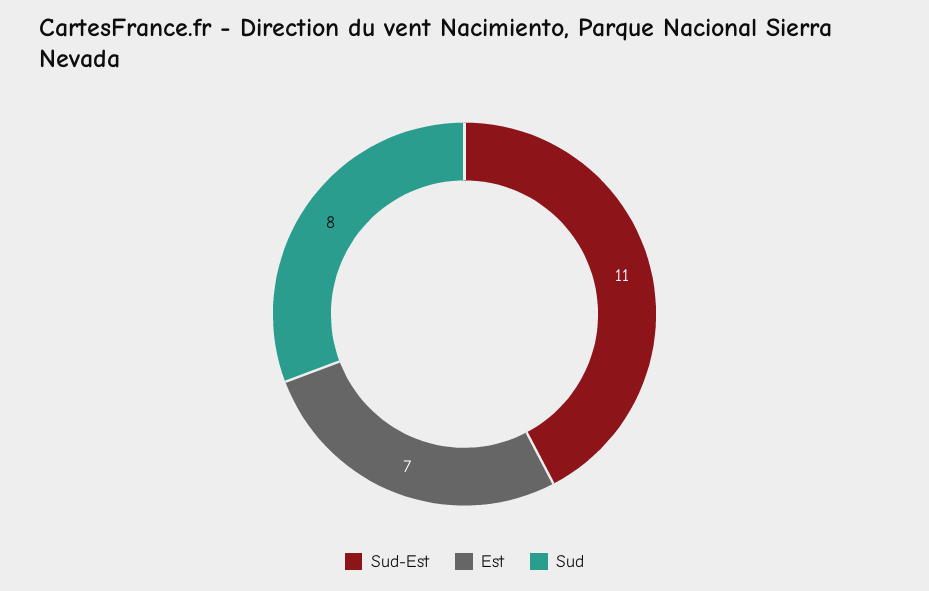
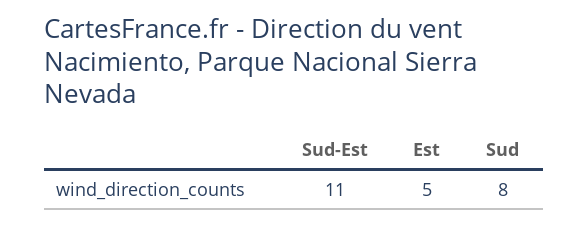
Est: 7 -> 5

